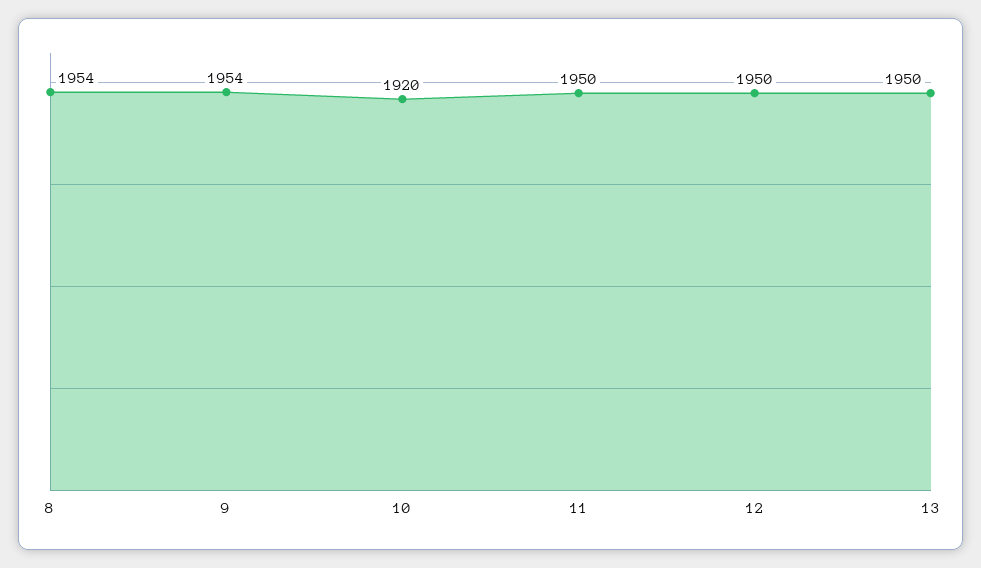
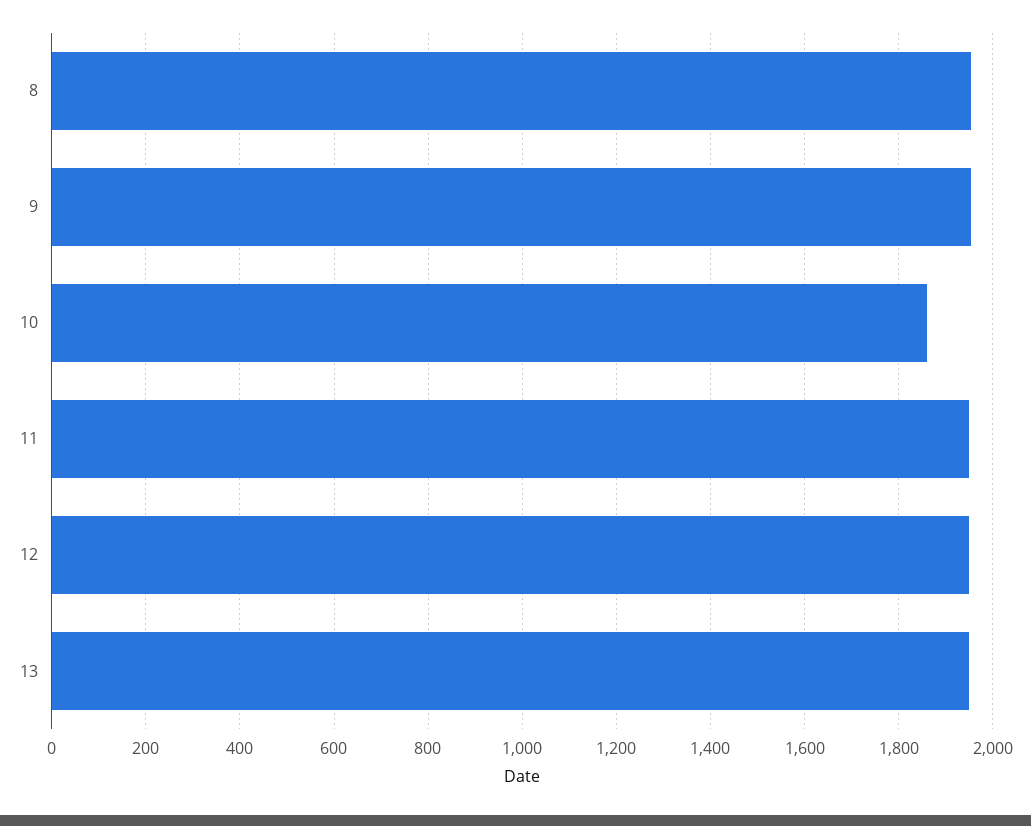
10: 1920 -> 1860

